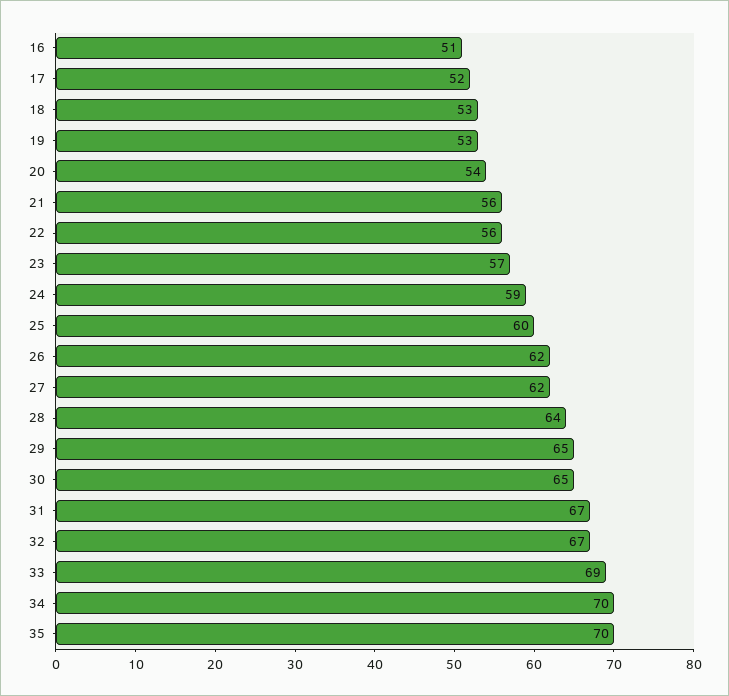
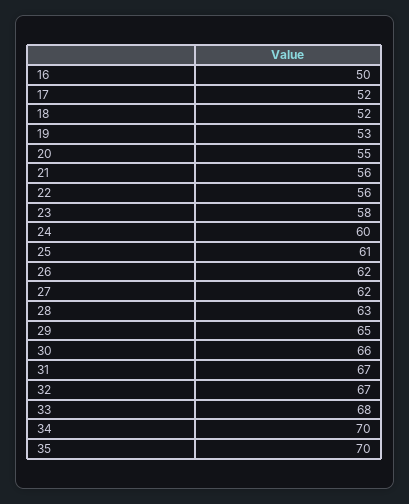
16: 51 -> 50
18: 53 -> 52
20: 54 -> 55
23: 57 -> 58
24: 59 -> 60
25: 60 -> 61
28: 64 -> 63
30: 65 -> 66
33: 69 -> 68

